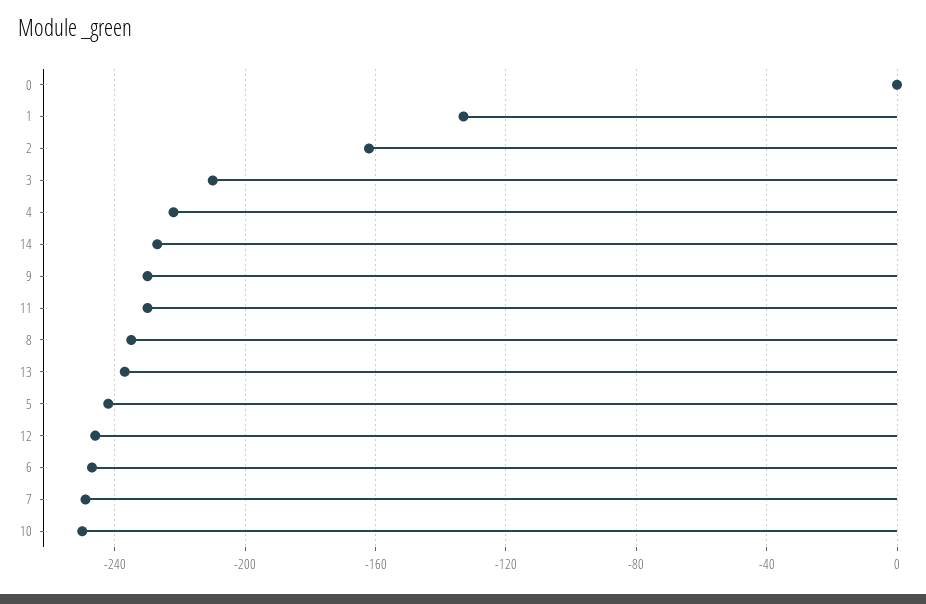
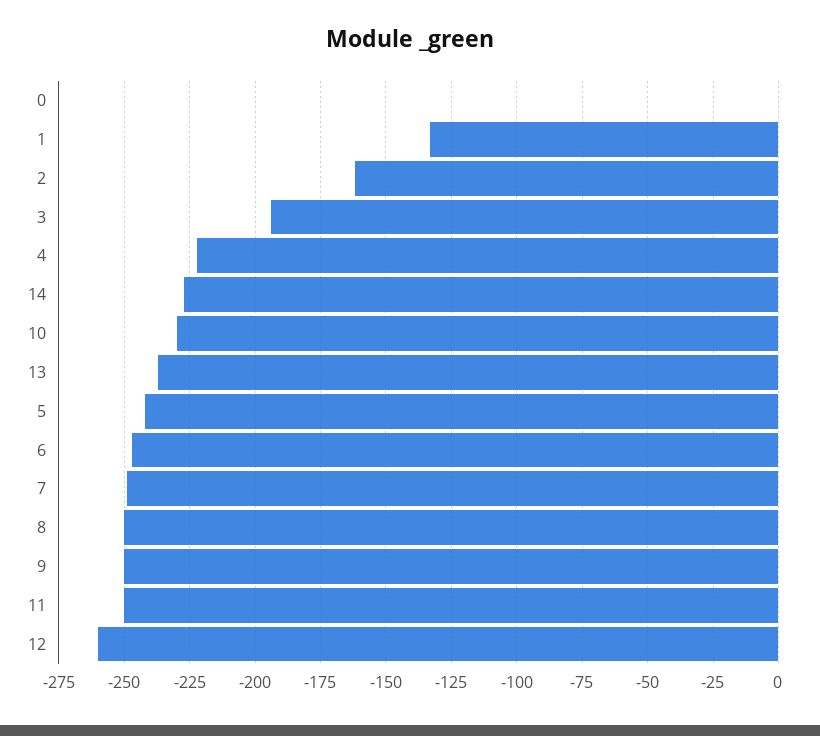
3: -210 -> -195
9: -230 -> -250
11: -230 -> -250
8: -235 -> -250
12: -245 -> -260
10: -250 -> -230

